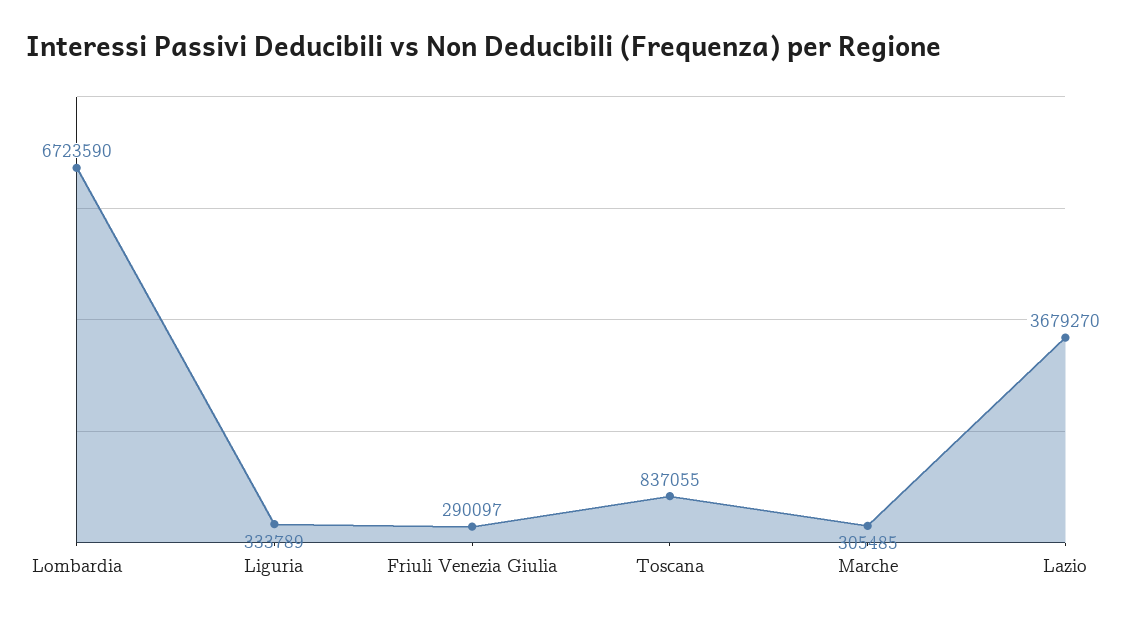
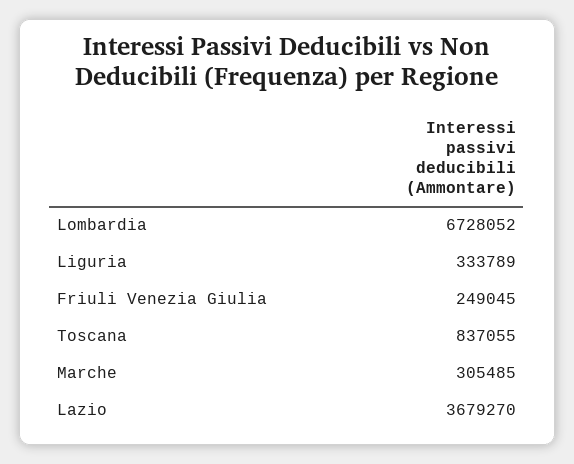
Lombardia: 6723590 -> 6728052
Friuli Venezia Giulia: 290097 -> 249045

